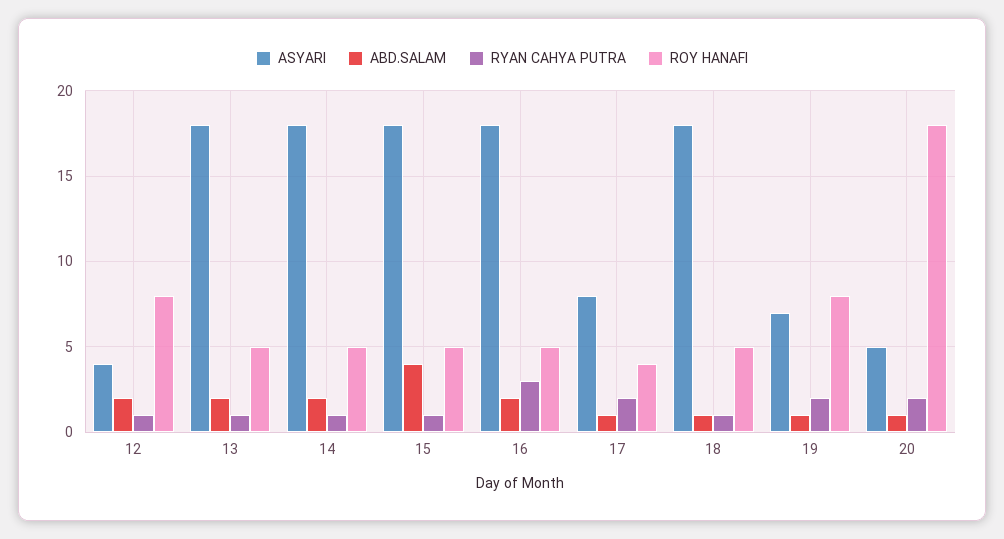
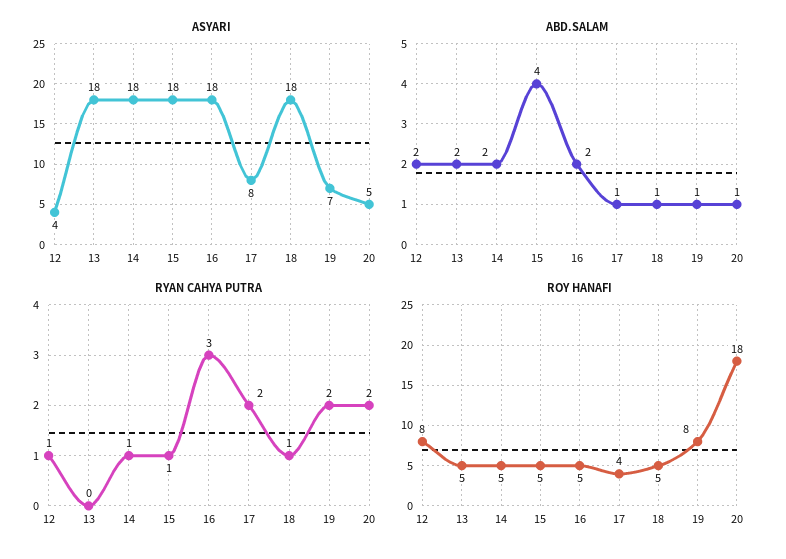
RYAN CAHYA PUTRA, 13: 1 -> 0

